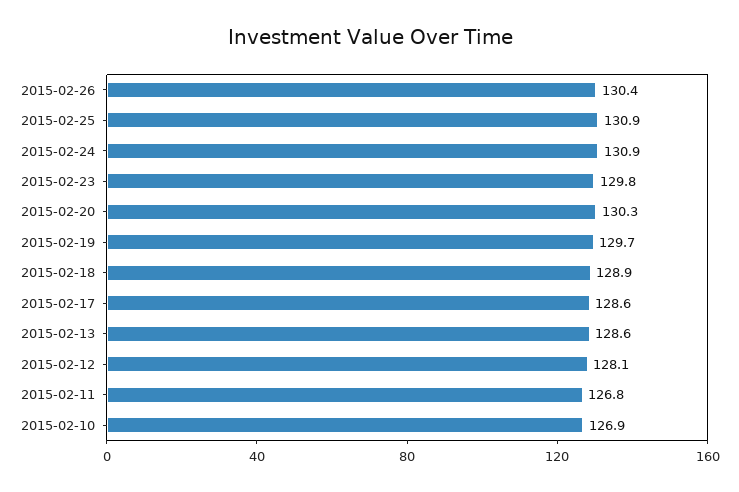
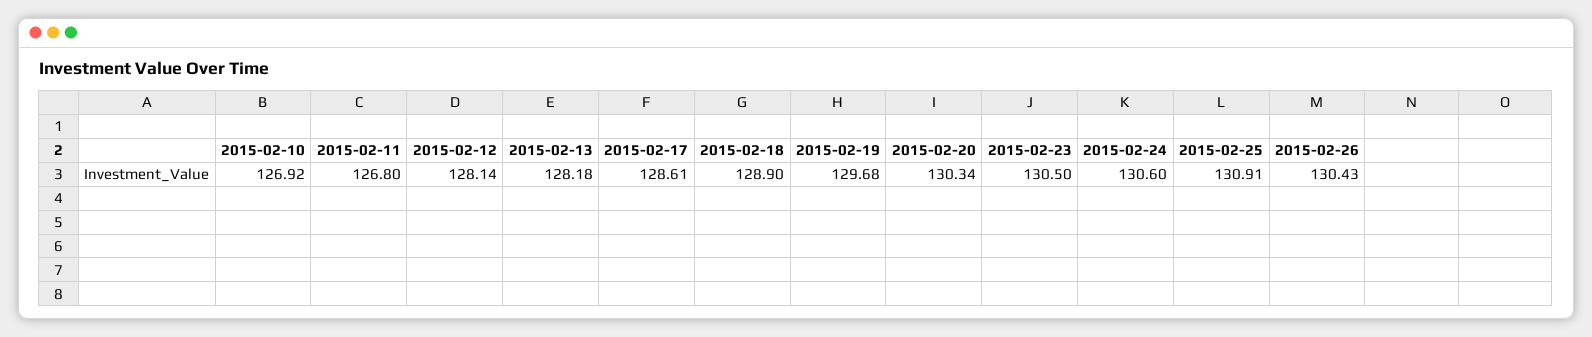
2015-02-24: 130.9 -> 130.6
2015-02-23: 129.8 -> 130.5
2015-02-13: 128.6 -> 128.18

